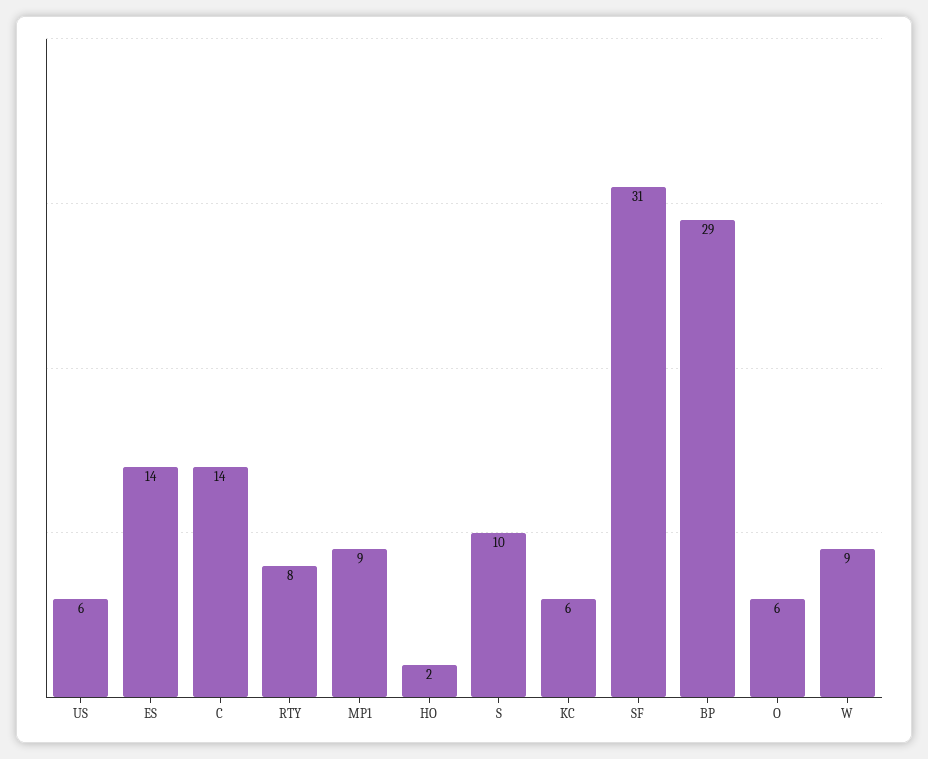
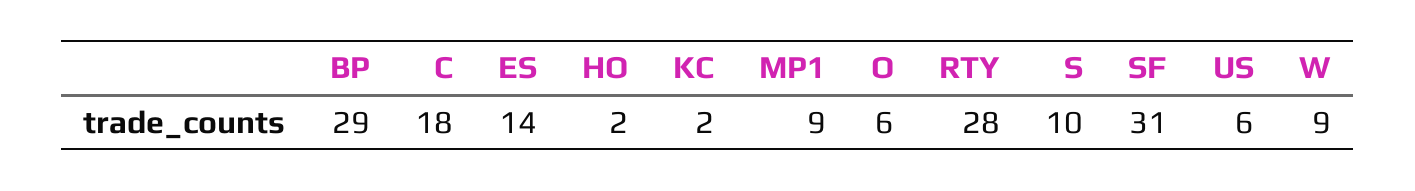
C: 14 -> 18
RTY: 8 -> 28
KC: 6 -> 2

